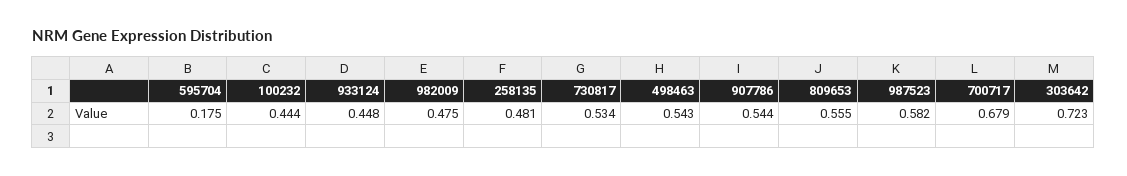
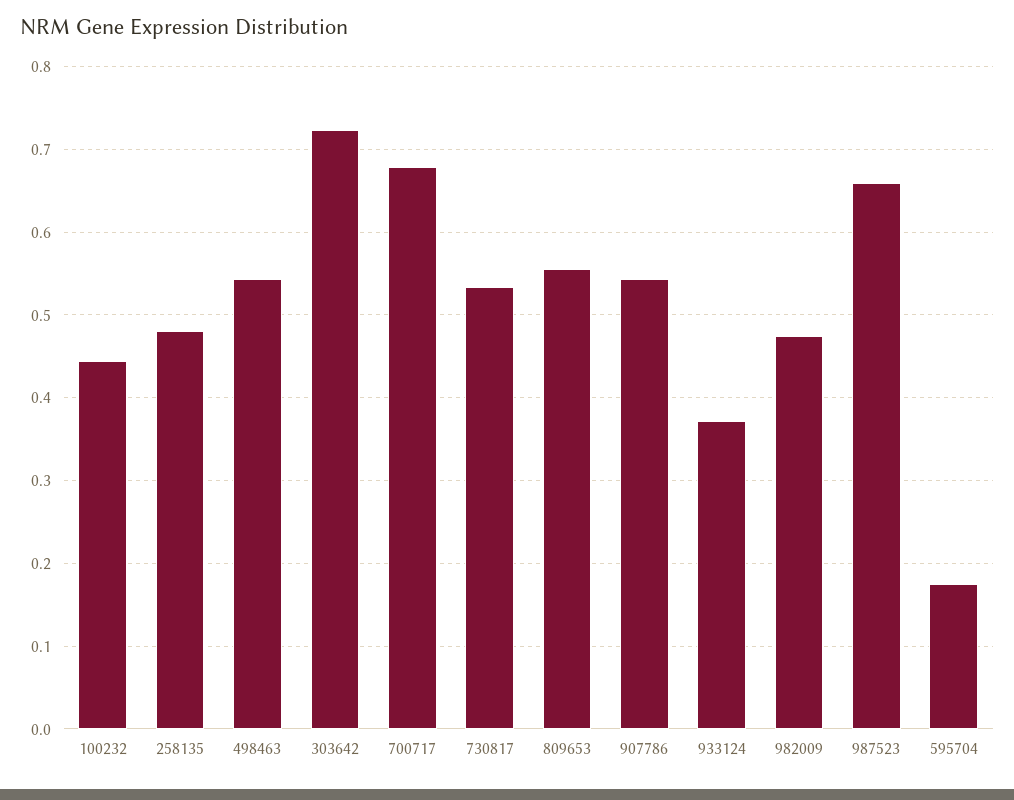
933124: 0.448 -> 0.37
987523: 0.582 -> 0.66

